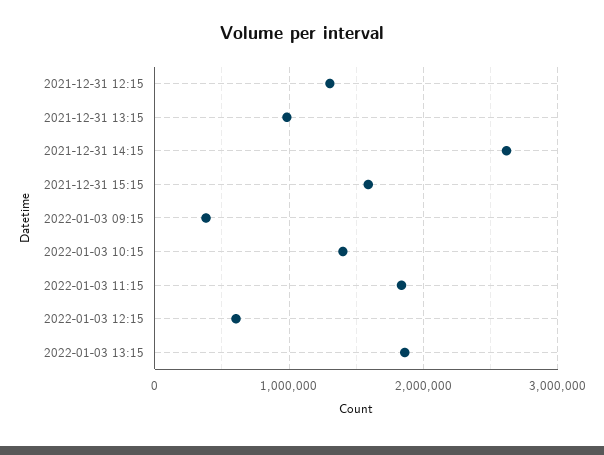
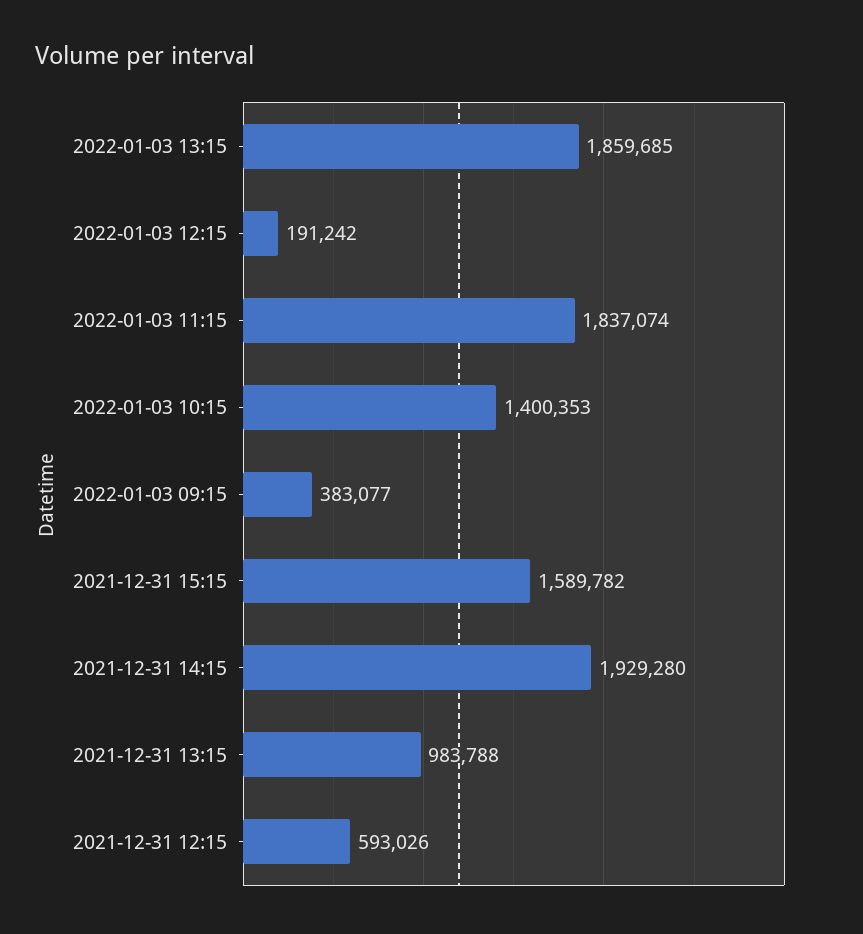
2021-12-31 12:15: 1300000 -> 593026
2021-12-31 14:15: 2600000 -> 1929280
2022-01-03 12:15: 600000 -> 191242

